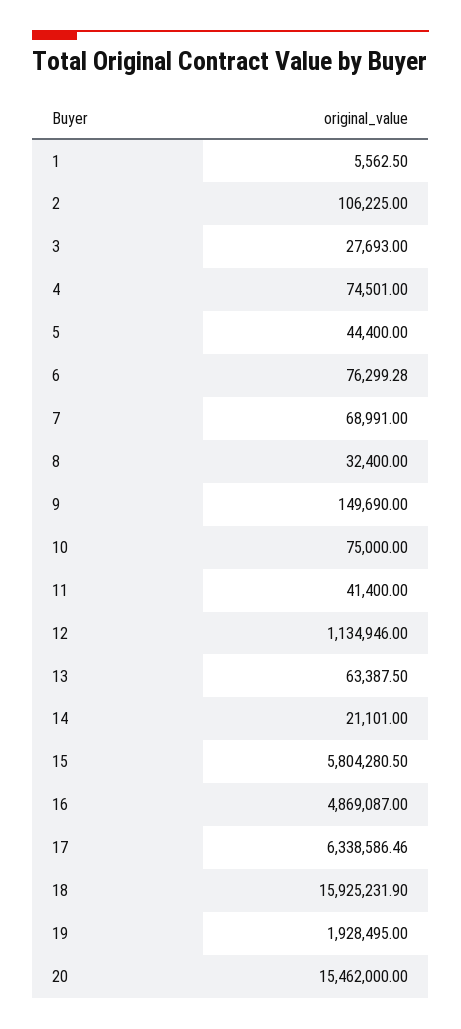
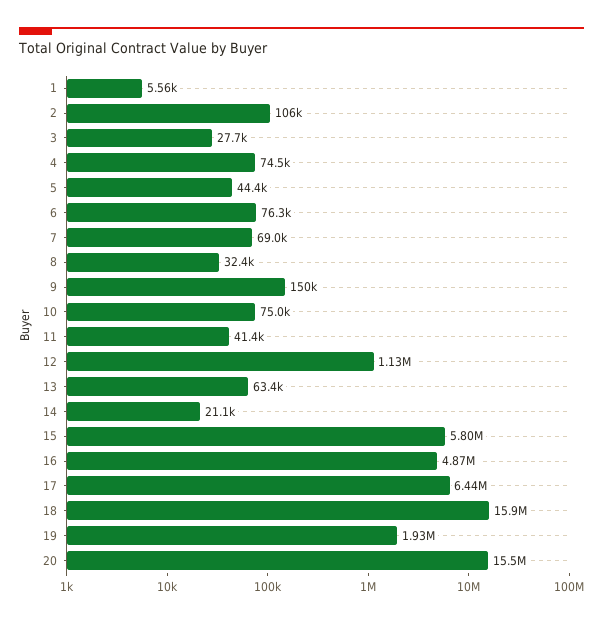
17: 6338586.46 -> 6440000

